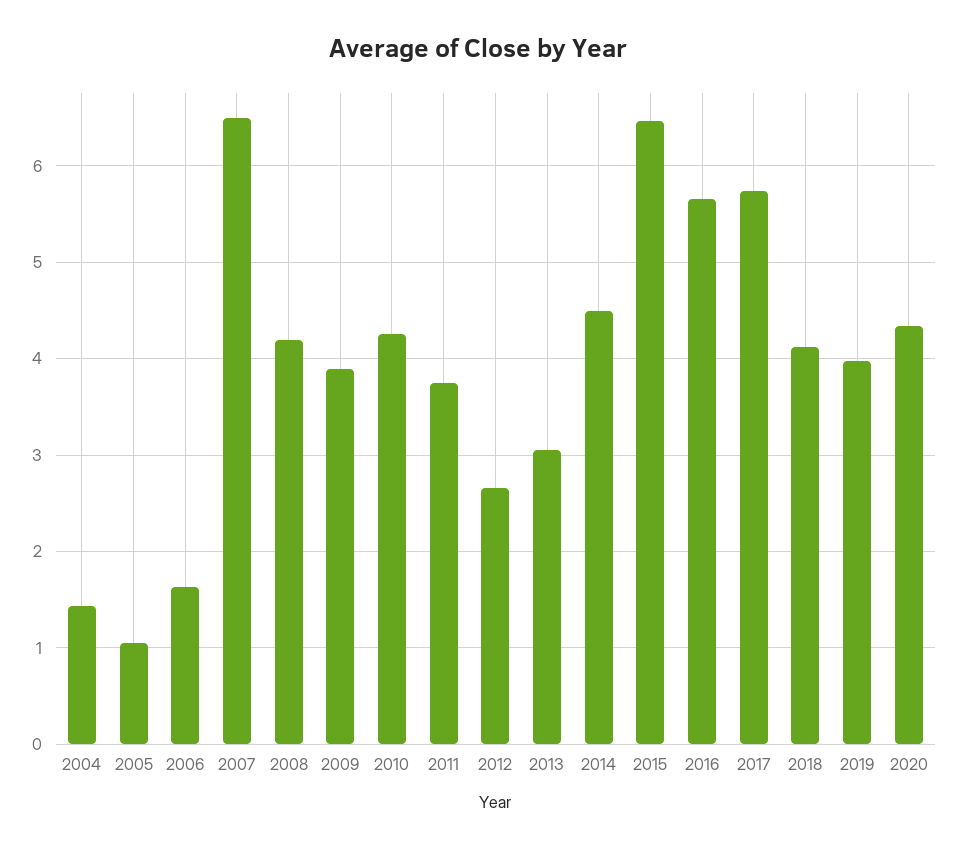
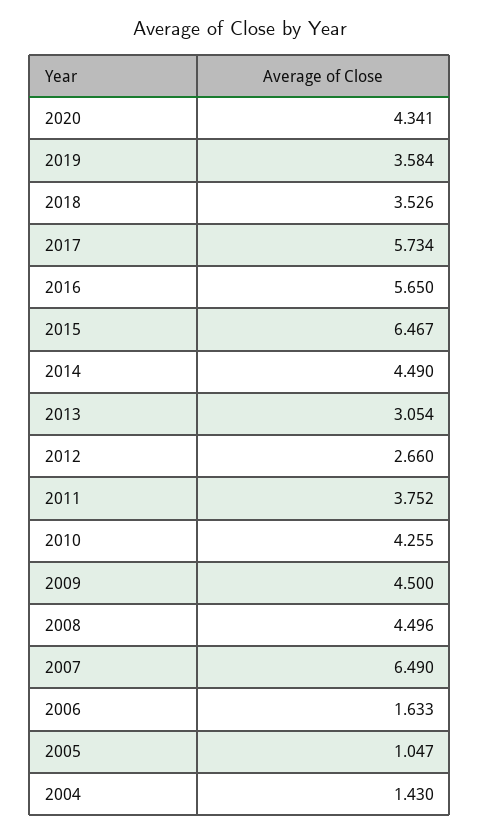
2008: 4.2 -> 4.496
2009: 3.9 -> 4.5
2018: 4.1 -> 3.526
2019: 4 -> 3.584

